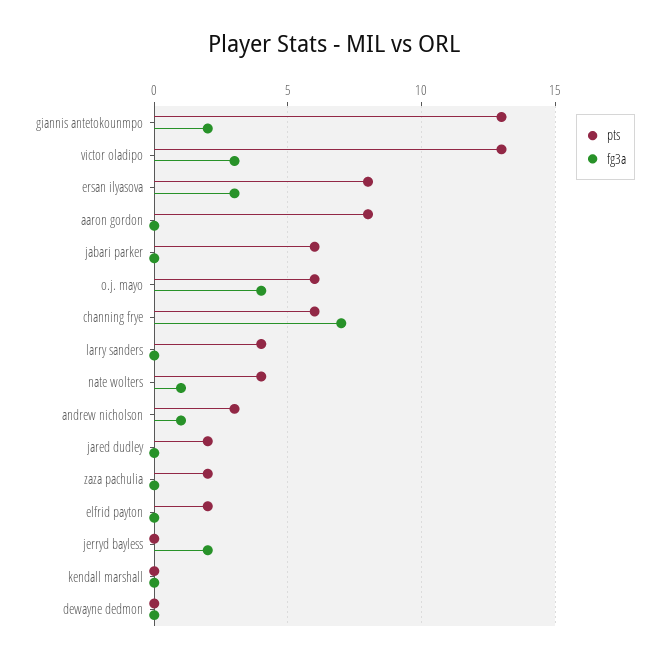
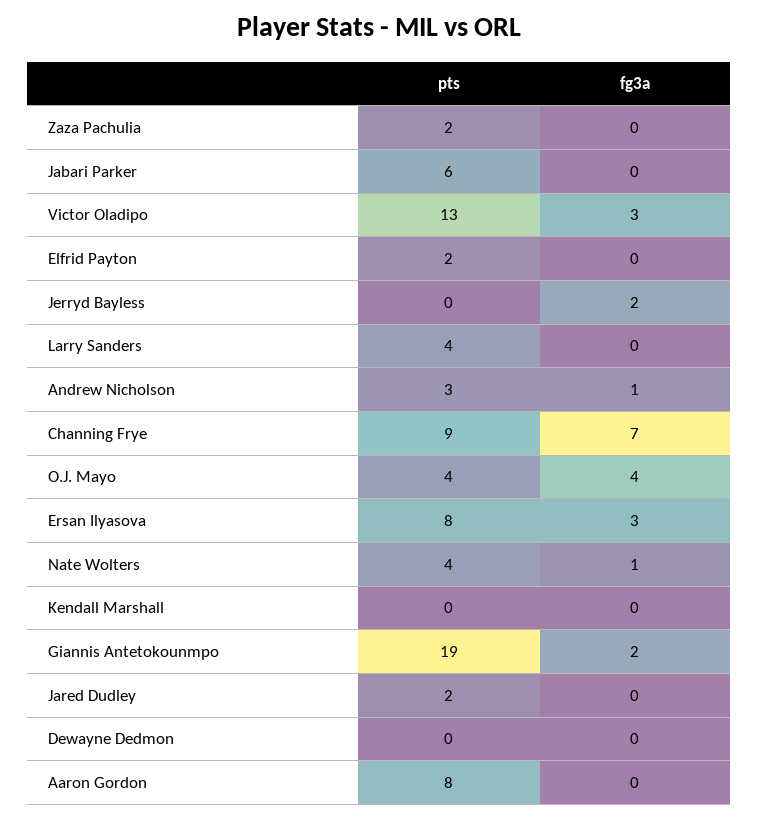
pts, giannis antetokounmpo: 13 -> 19
pts, o.j. mayo: 6 -> 4
pts, channing frye: 6 -> 9

